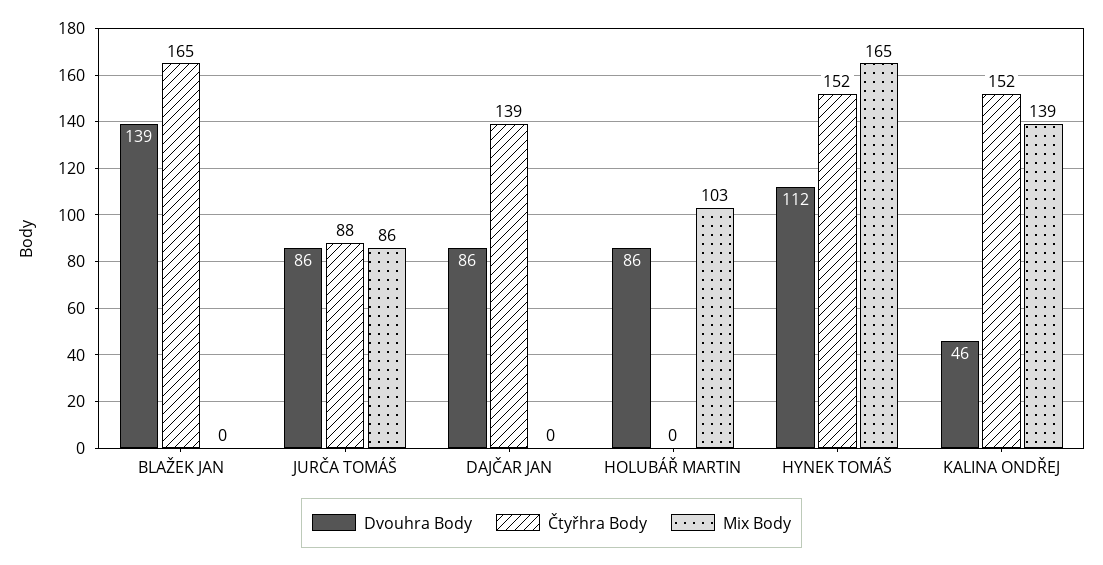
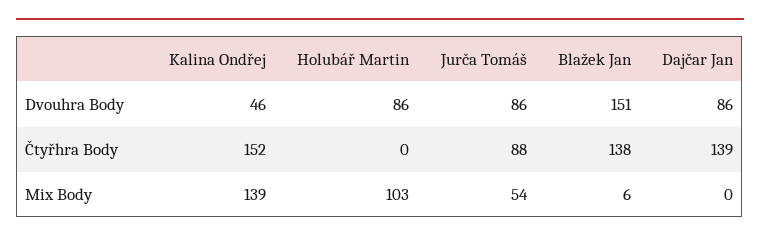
Dvouhra Body, BLAŽEK JAN: 139 -> 151
Čtyřhra Body, BLAŽEK JAN: 165 -> 138
Mix Body, BLAŽEK JAN: 0 -> 6
Mix Body, JURČA TOMÁŠ: 86 -> 54
Dvouhra Body, HYNEK TOMÁŠ: 112 -> none
Čtyřhra Body, HYNEK TOMÁŠ: 152 -> none
Mix Body, HYNEK TOMÁŠ: 165 -> none

